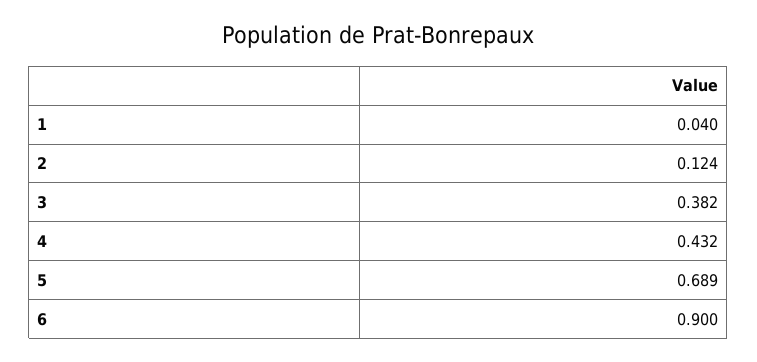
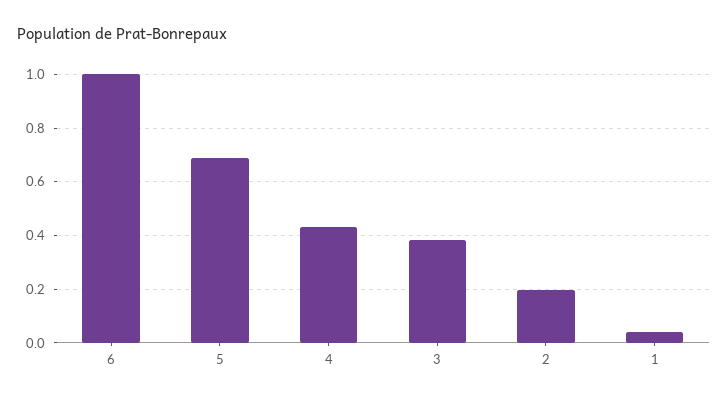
2: 0.124 -> 0.2
6: 0.9 -> 1

